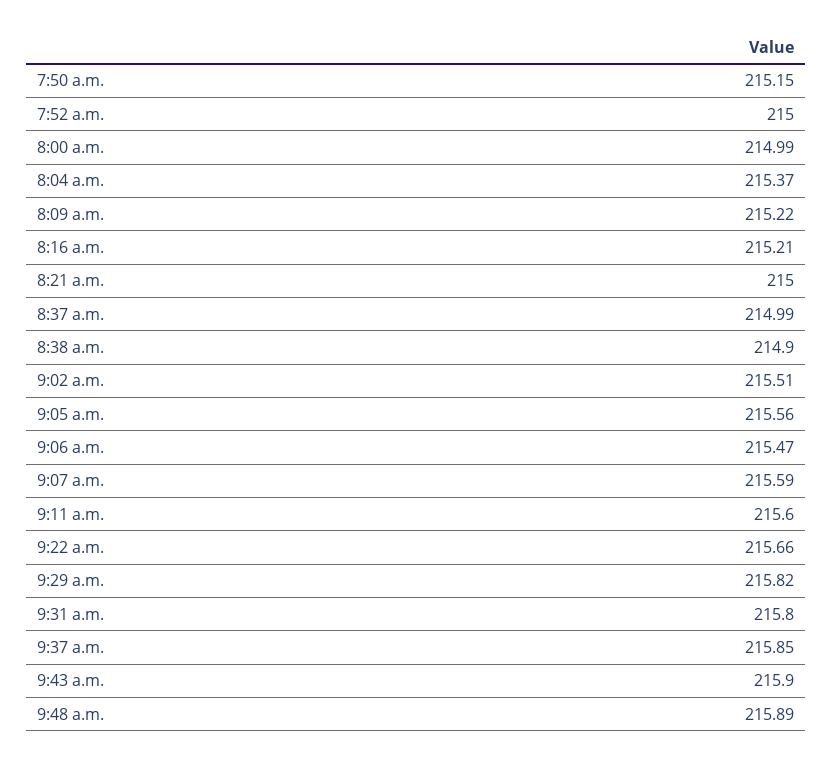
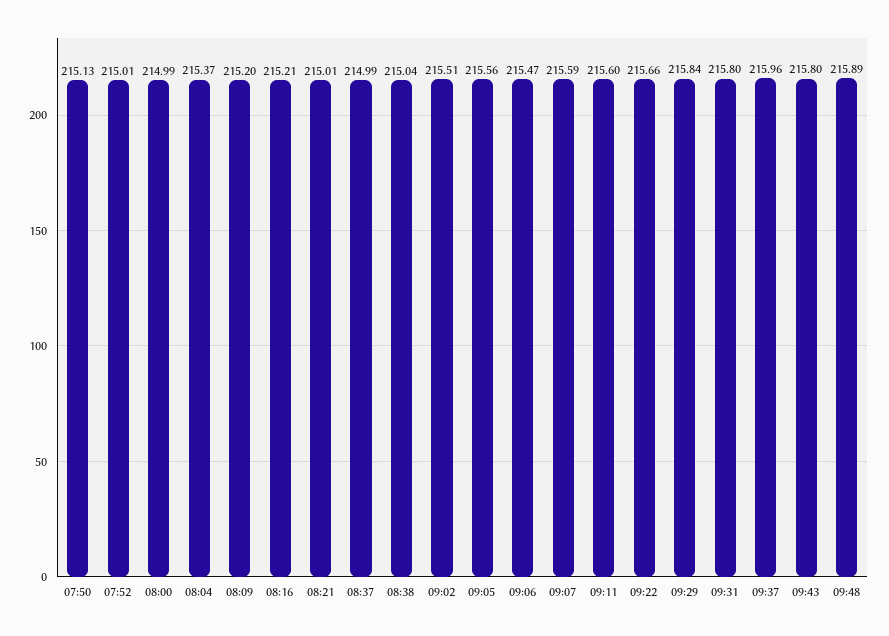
7:50 a.m.: 215.15 -> 215.13
7:52 a.m.: 215 -> 215.01
8:09 a.m.: 215.22 -> 215.2
8:21 a.m.: 215 -> 215.01
8:38 a.m.: 214.9 -> 215.04
9:29 a.m.: 215.82 -> 215.84
9:37 a.m.: 215.85 -> 215.96
9:43 a.m.: 215.9 -> 215.8

